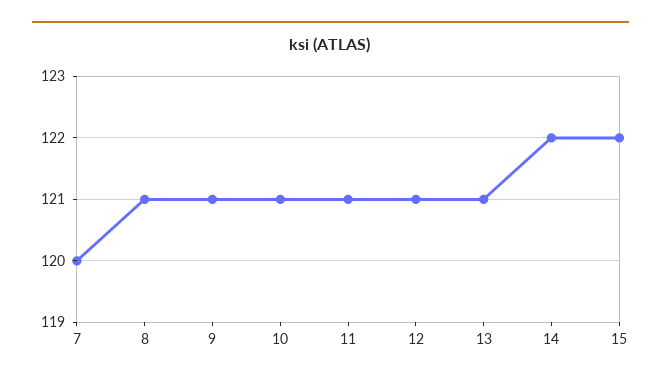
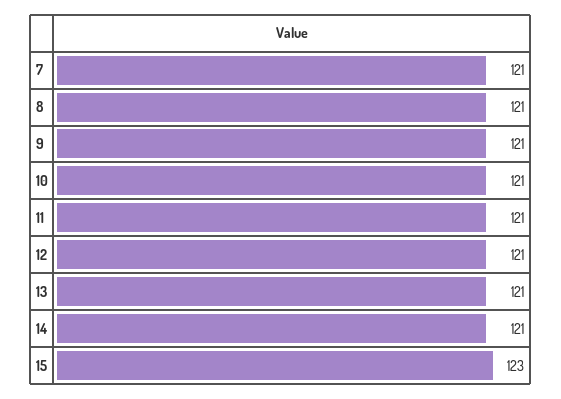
7: 120 -> 121
14: 122 -> 121
15: 122 -> 123

